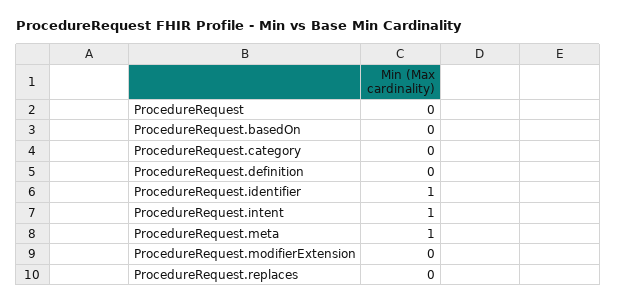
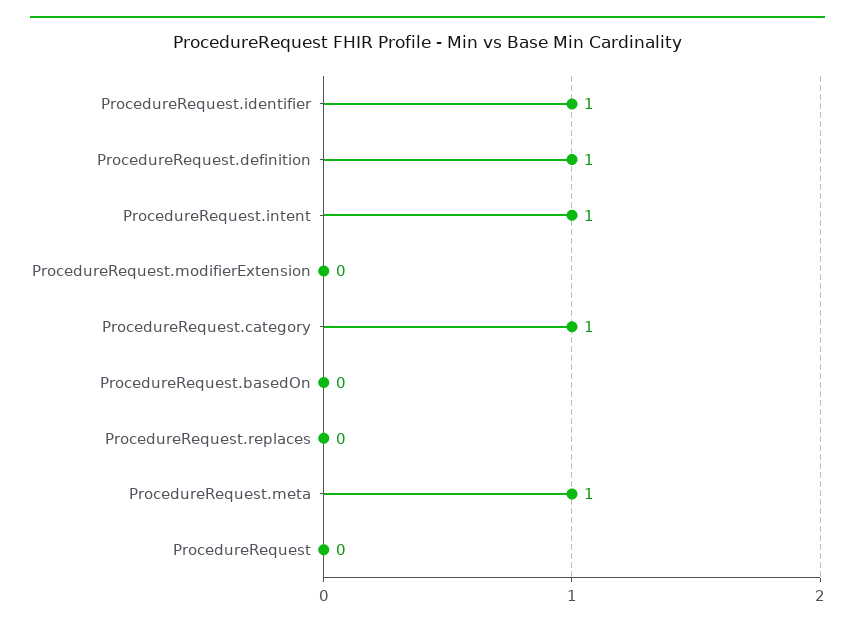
ProcedureRequest.category: 0 -> 1
ProcedureRequest.definition: 0 -> 1

